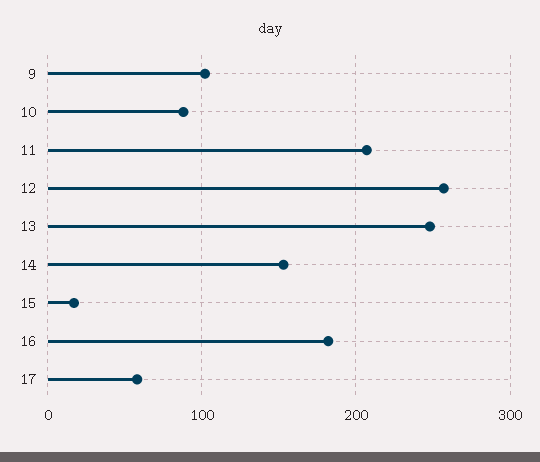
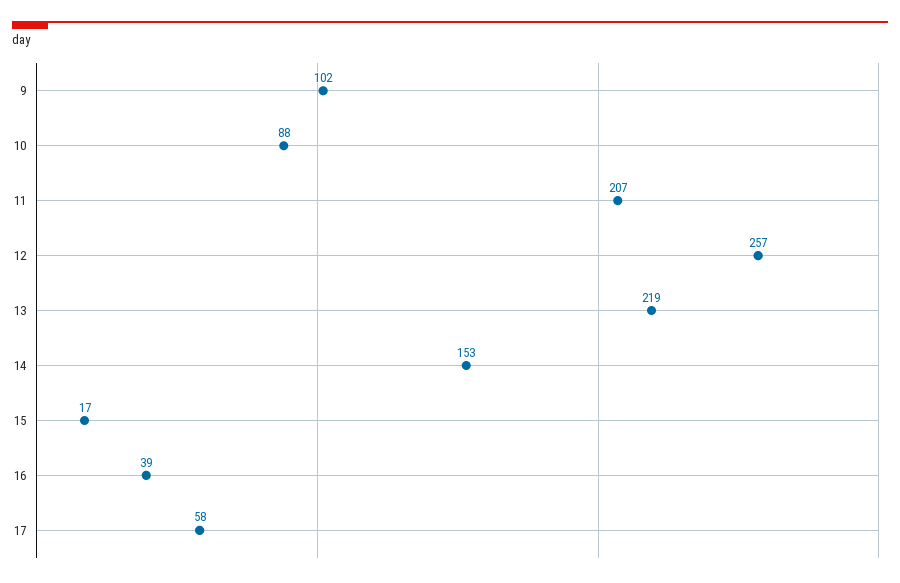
13: 250 -> 219
16: 180 -> 39

